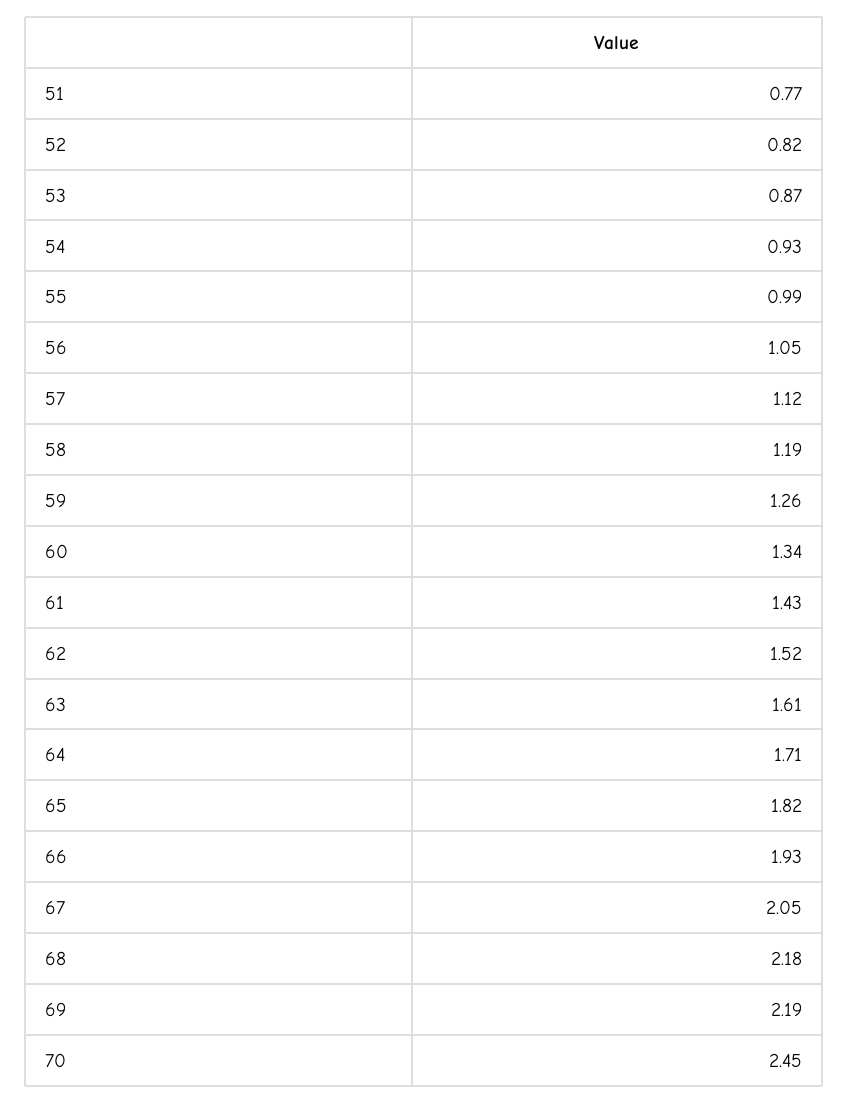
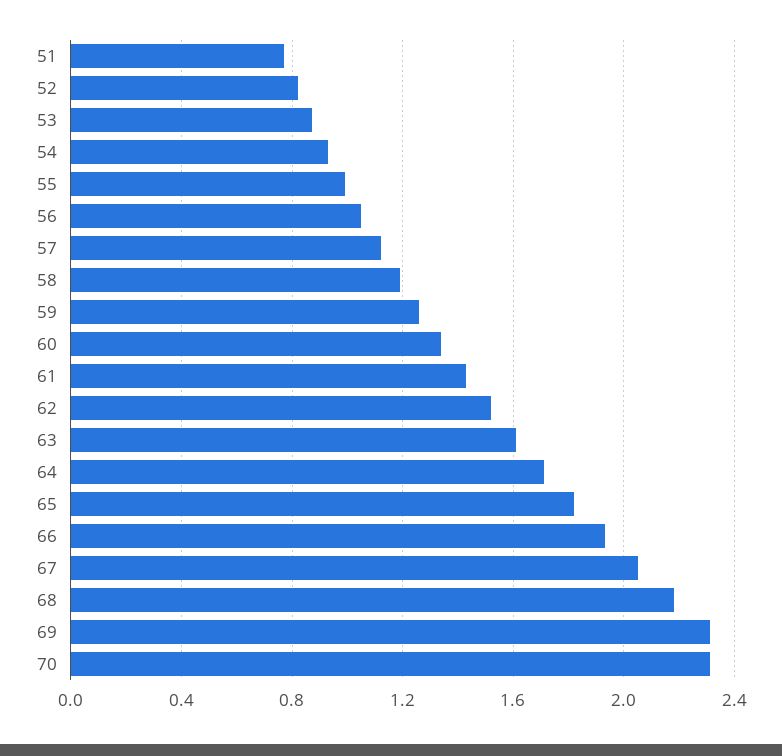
69: 2.19 -> 2.3
70: 2.45 -> 2.3

